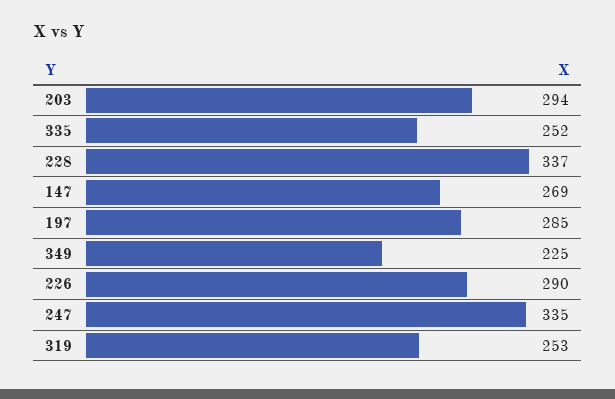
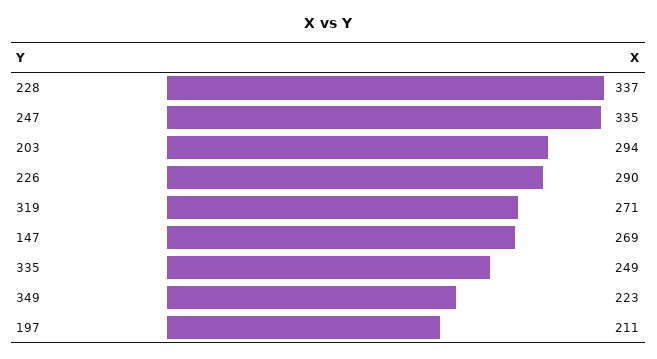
335: 252 -> 249
197: 285 -> 211
349: 225 -> 223
319: 253 -> 271

